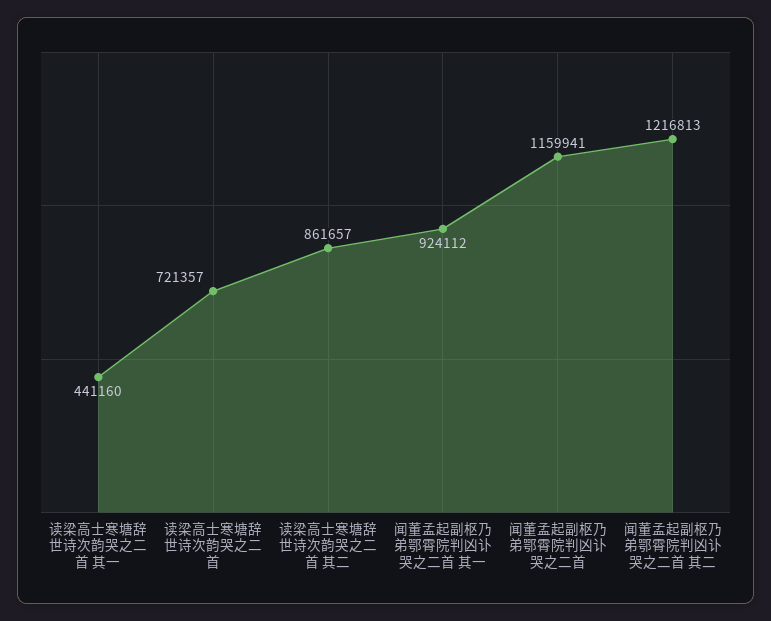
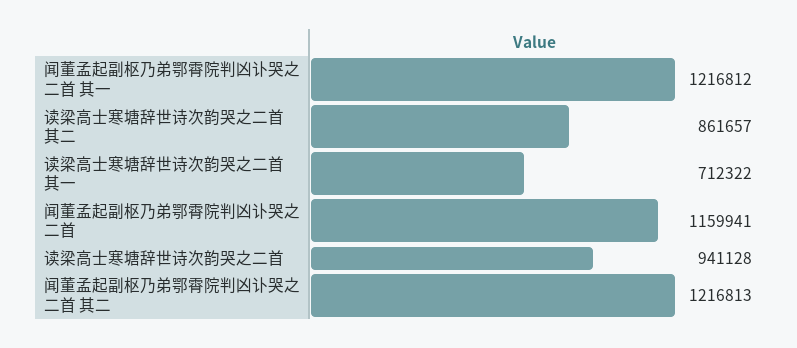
读梁高士寒塘辞世诗次韵哭之二首 其一: 441160 -> 712322
读梁高士寒塘辞世诗次韵哭之二首: 721357 -> 941128
闻董孟起副枢乃弟鄂霄院判凶讣哭之二首 其一: 924112 -> 1216812

